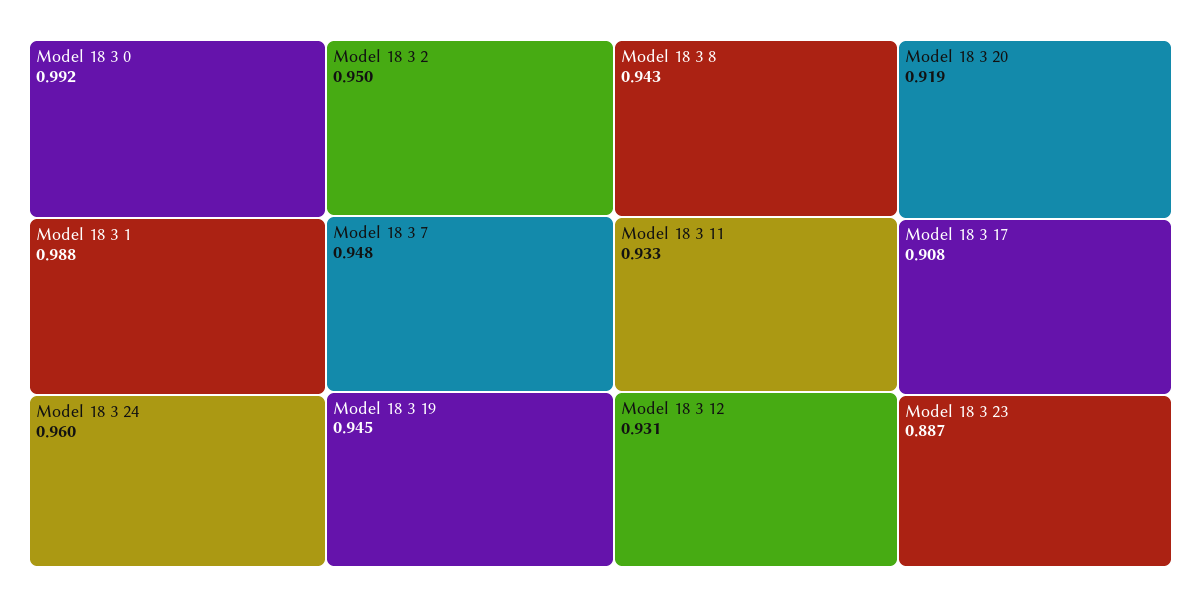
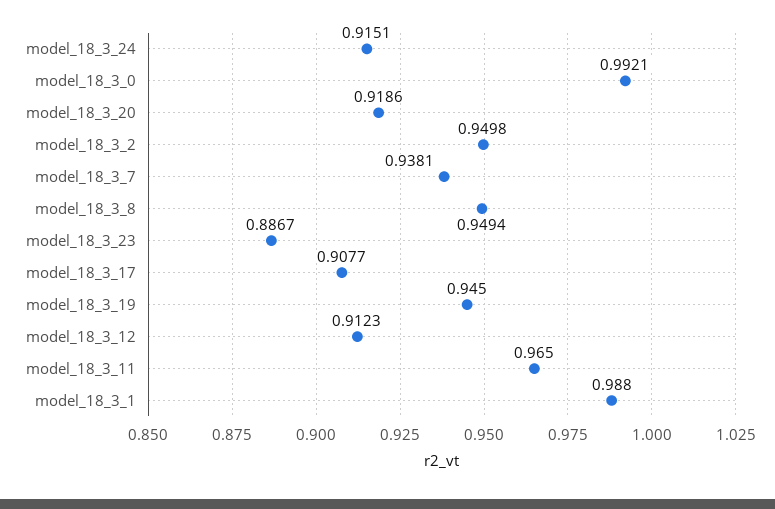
Model 18 3 24: 0.96 -> 0.9151
Model 18 3 7: 0.948 -> 0.9381
Model 18 3 8: 0.943 -> 0.9494
Model 18 3 11: 0.933 -> 0.965
Model 18 3 12: 0.931 -> 0.9123

